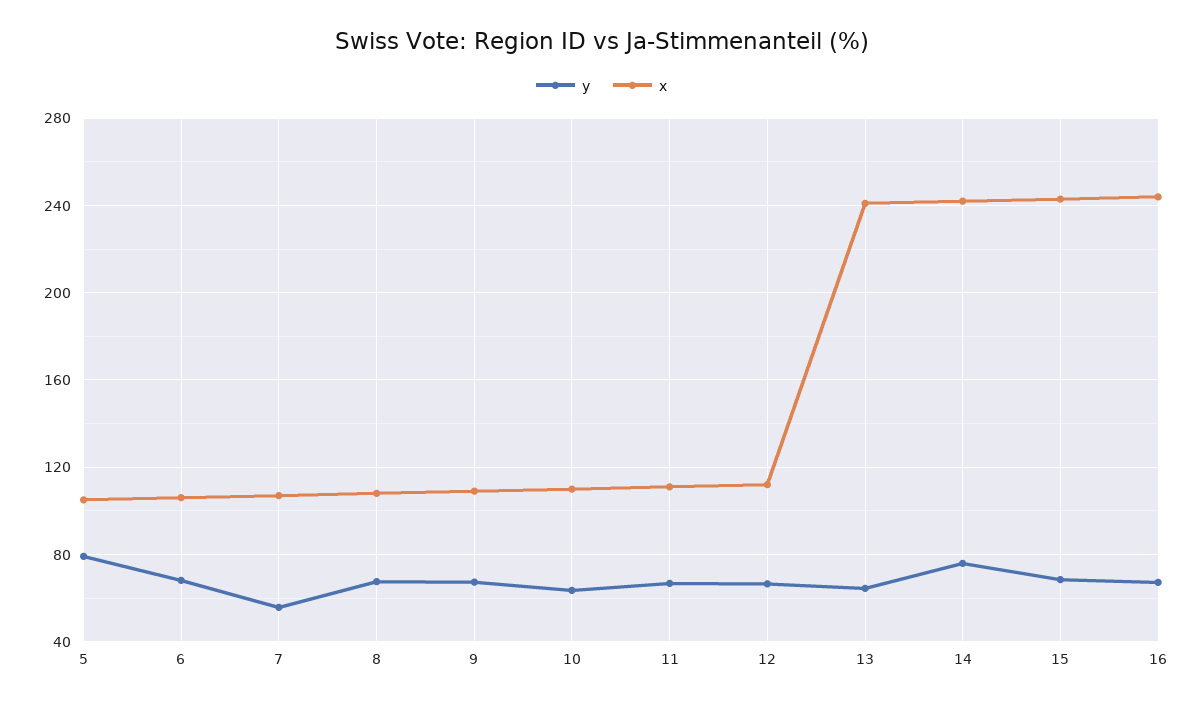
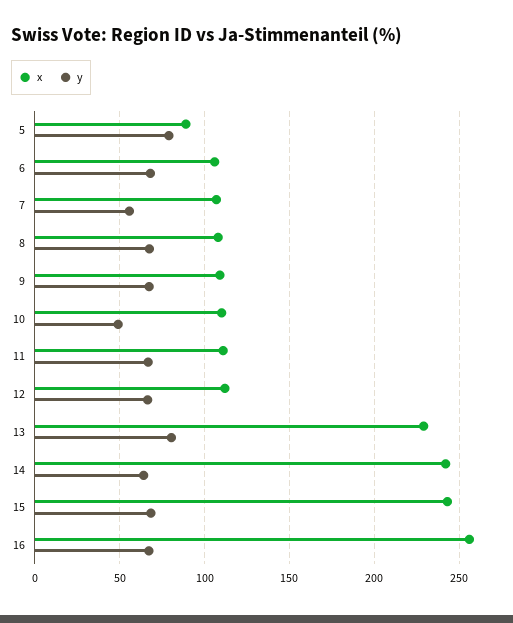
x, 5: 105 -> 90
y, 10: 65 -> 50
y, 13: 65 -> 80
x, 13: 240 -> 230
y, 14: 75 -> 65
x, 16: 245 -> 255

